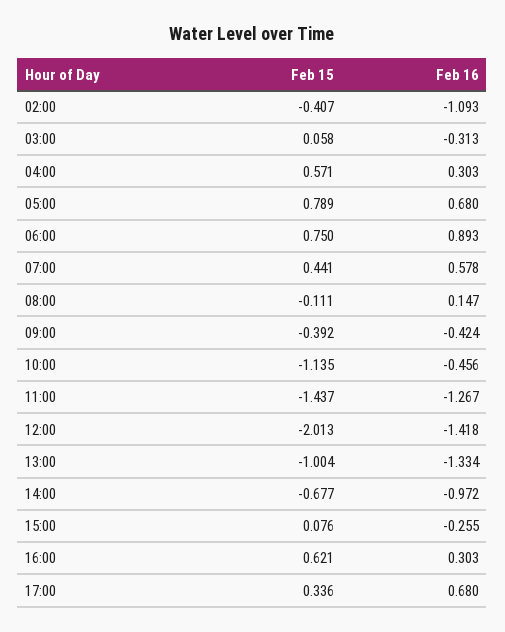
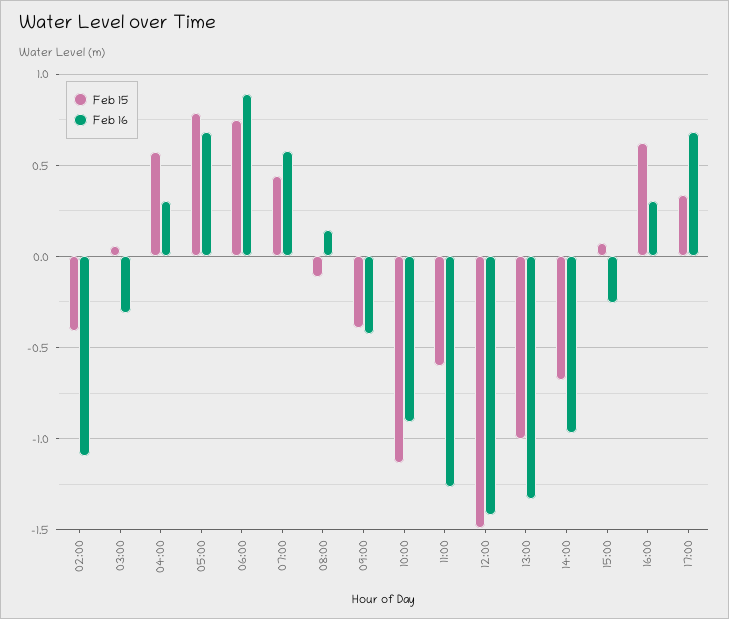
Feb 16, 10:00: -0.456 -> -0.9
Feb 15, 11:00: -1.437 -> -0.6
Feb 15, 12:00: -2.013 -> -1.5

